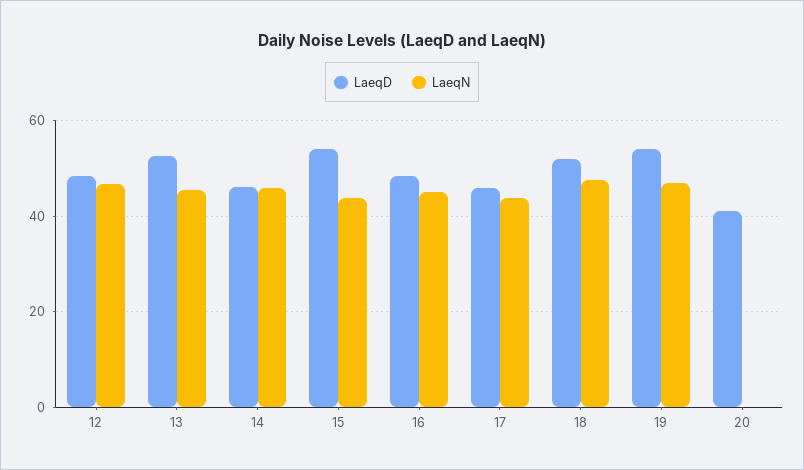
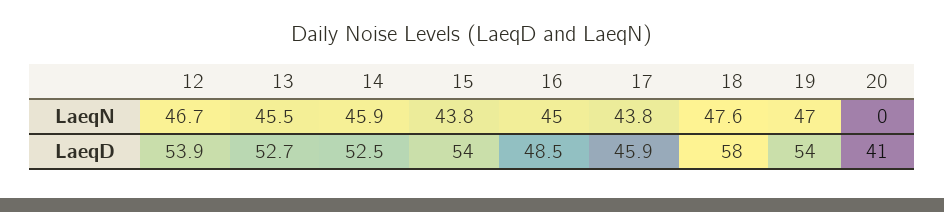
LaeqD, 12: 48 -> 53.9
LaeqD, 14: 46 -> 52.5
LaeqD, 18: 52 -> 58

